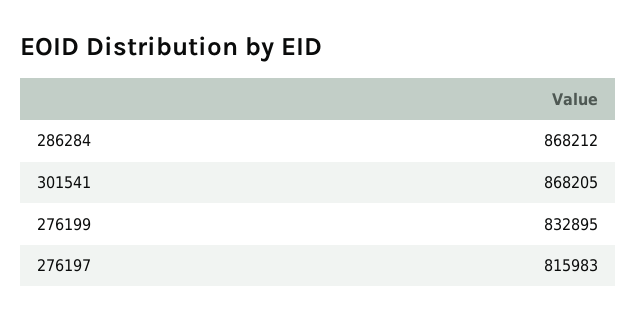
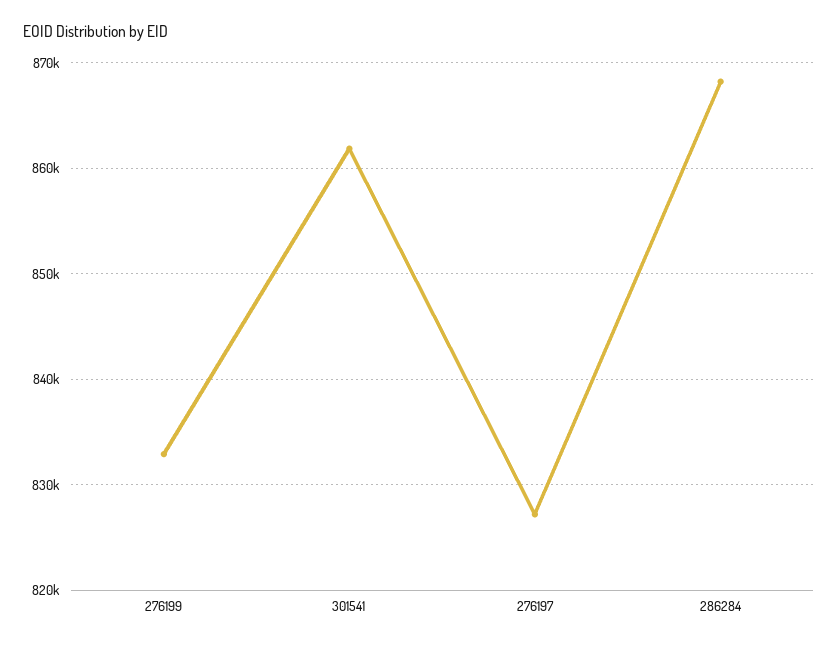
301541: 868205 -> 862000
276197: 815983 -> 827000

